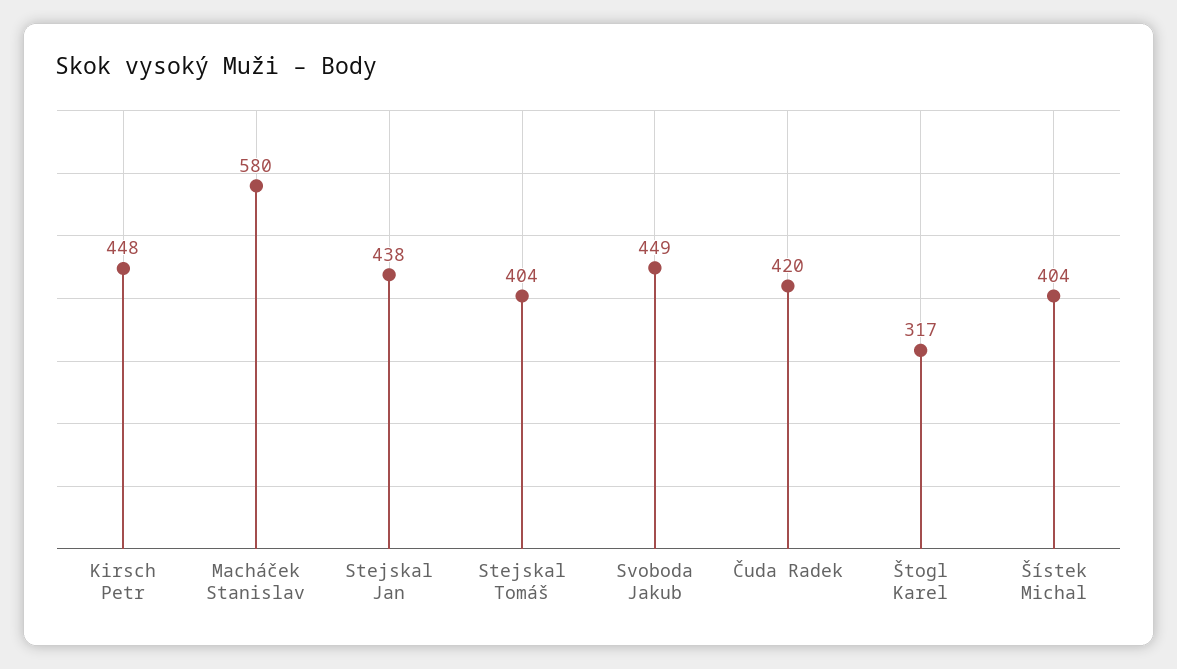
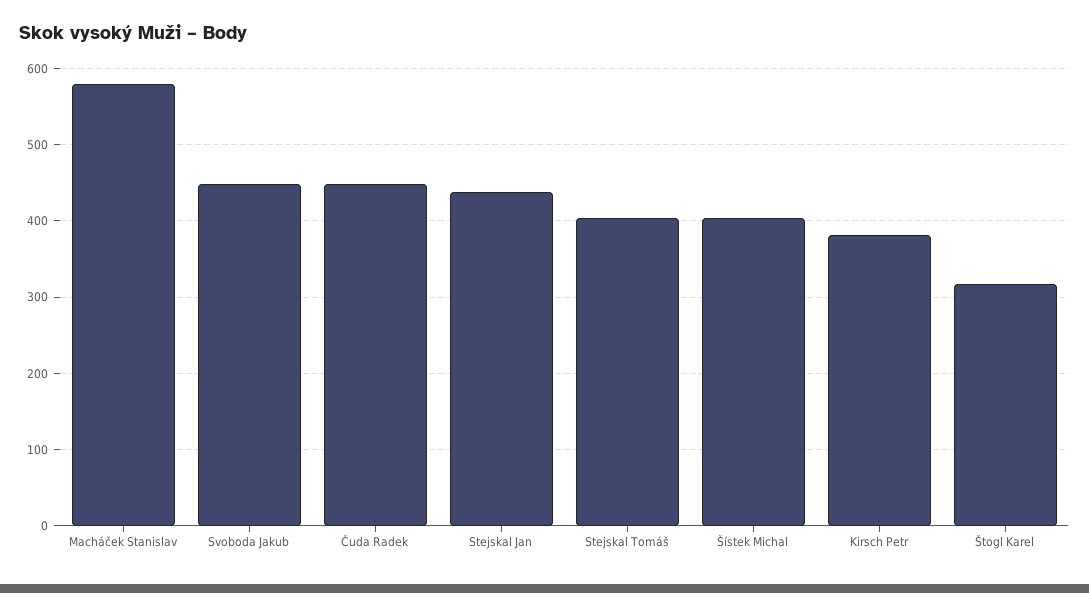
Kirsch Petr: 448 -> 380
Čuda Radek: 420 -> 450

